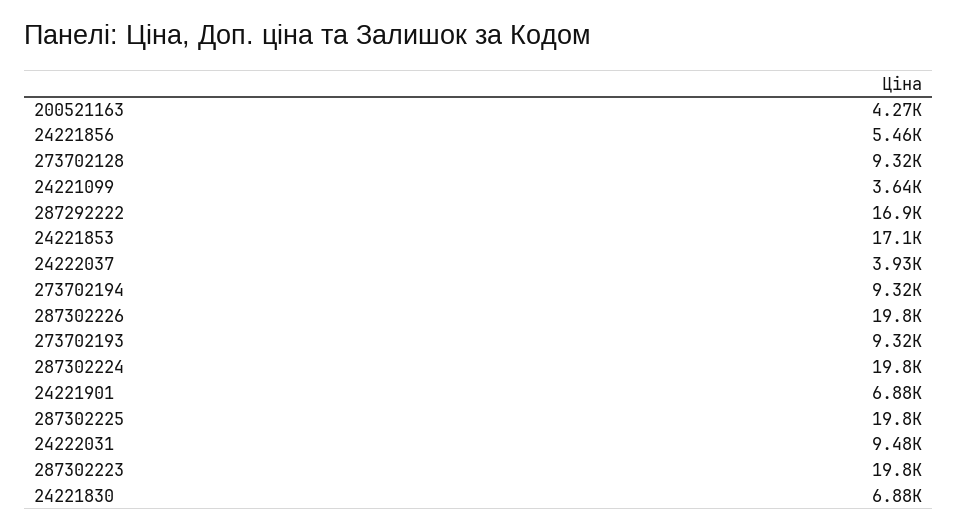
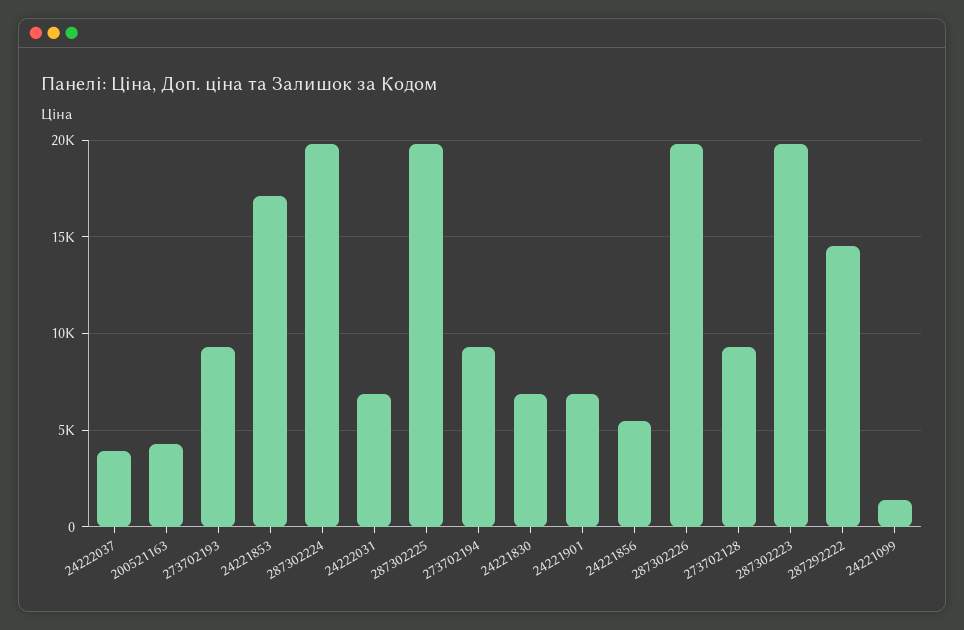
24221099: 3640 -> 1500
287292222: 16900 -> 14500
24222031: 9480 -> 7000

